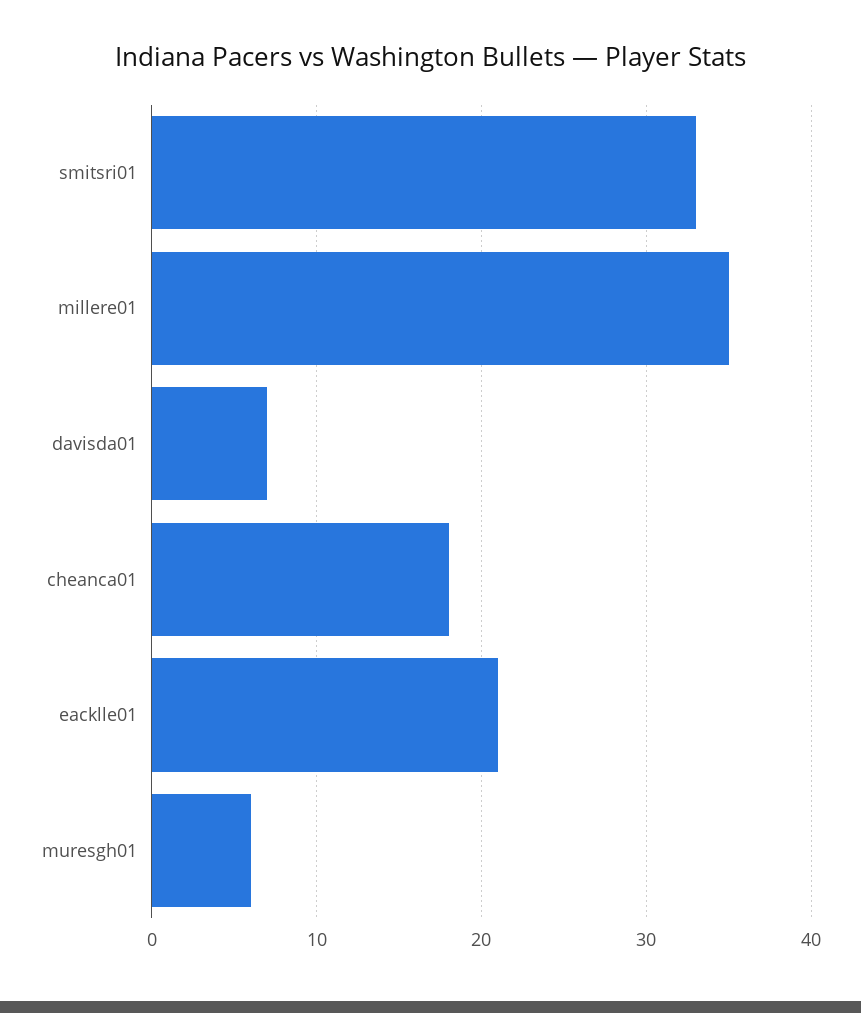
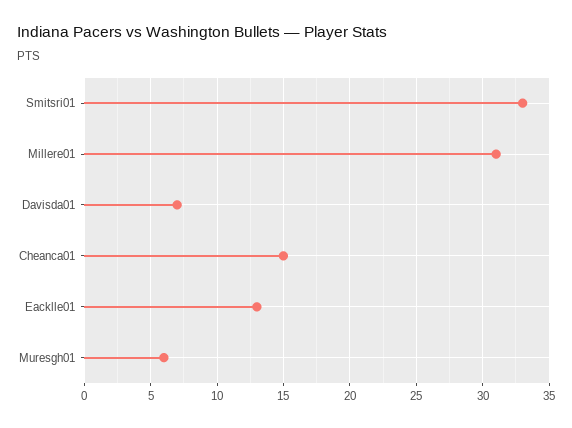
millere01: 35 -> 31
cheanca01: 18 -> 15
eacklle01: 21 -> 13

